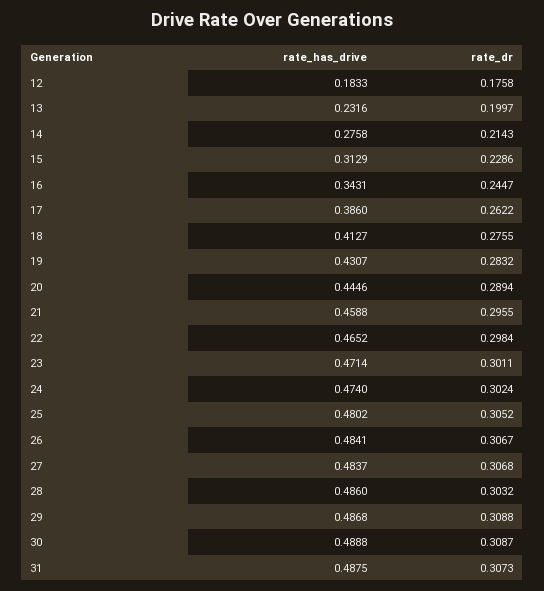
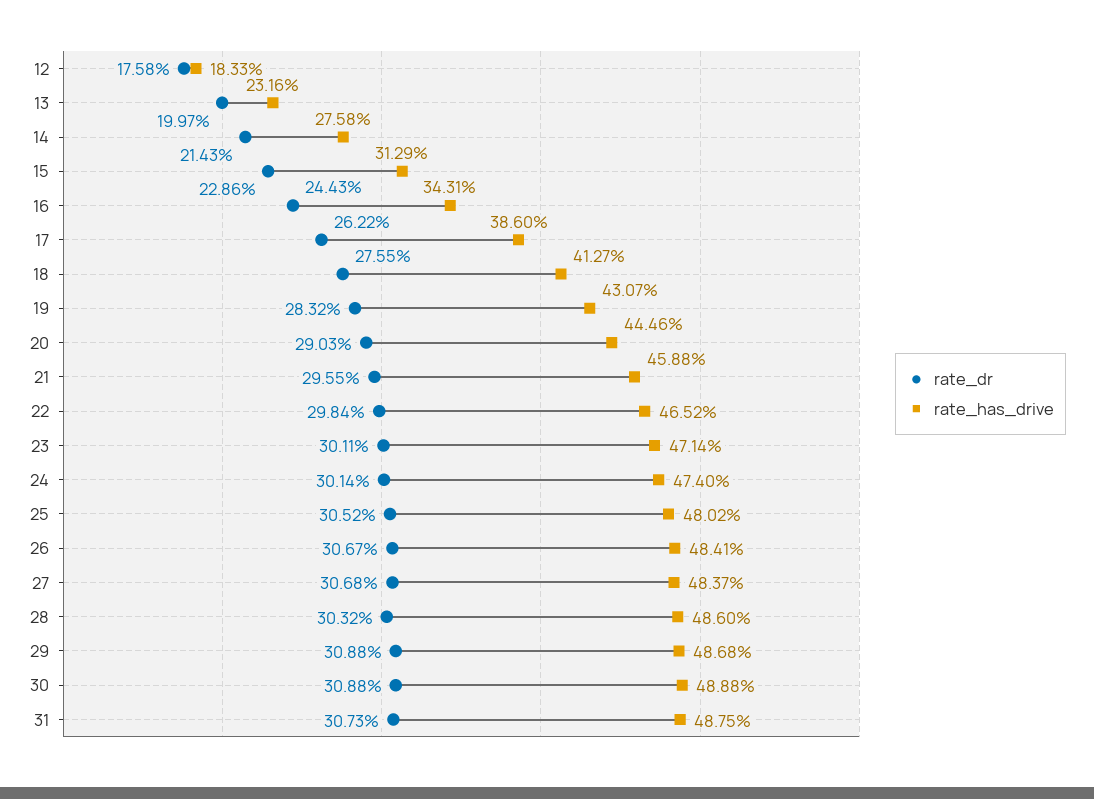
rate_dr, 16: 0.2447 -> 0.2443
rate_dr, 20: 0.2894 -> 0.2903
rate_dr, 24: 0.3024 -> 0.3014
rate_dr, 30: 0.3087 -> 0.3088

